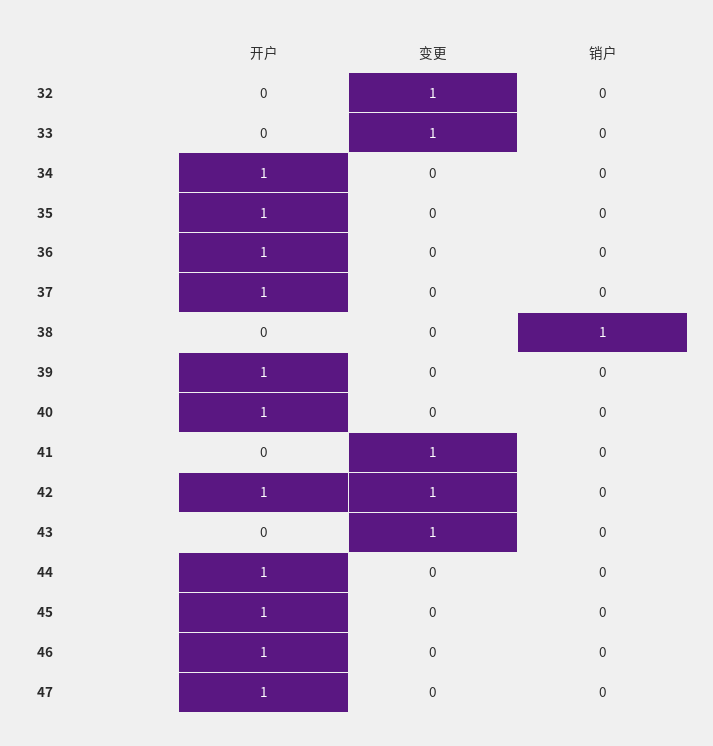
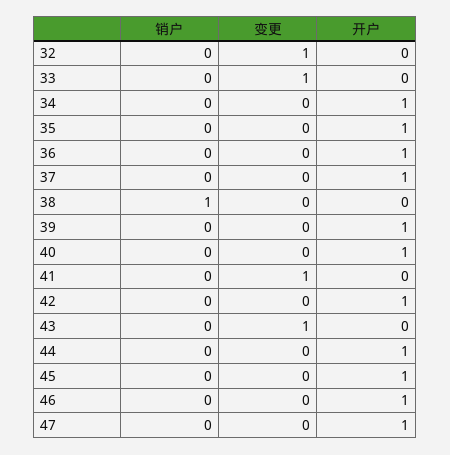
变更, 42: 1 -> 0

